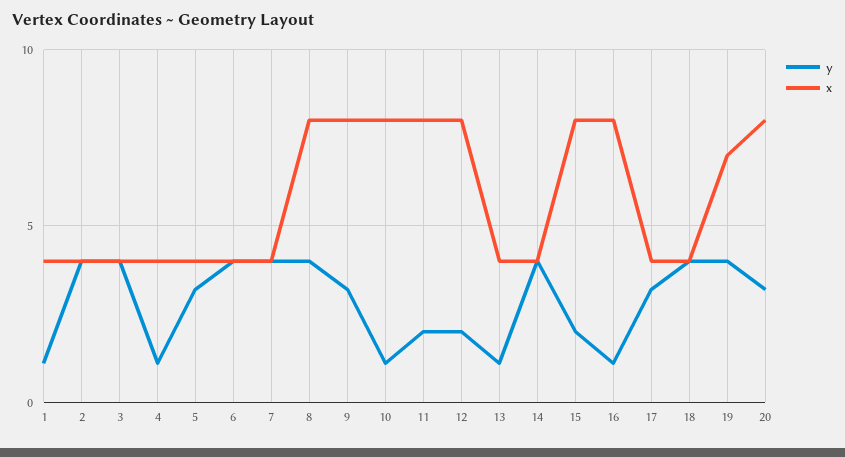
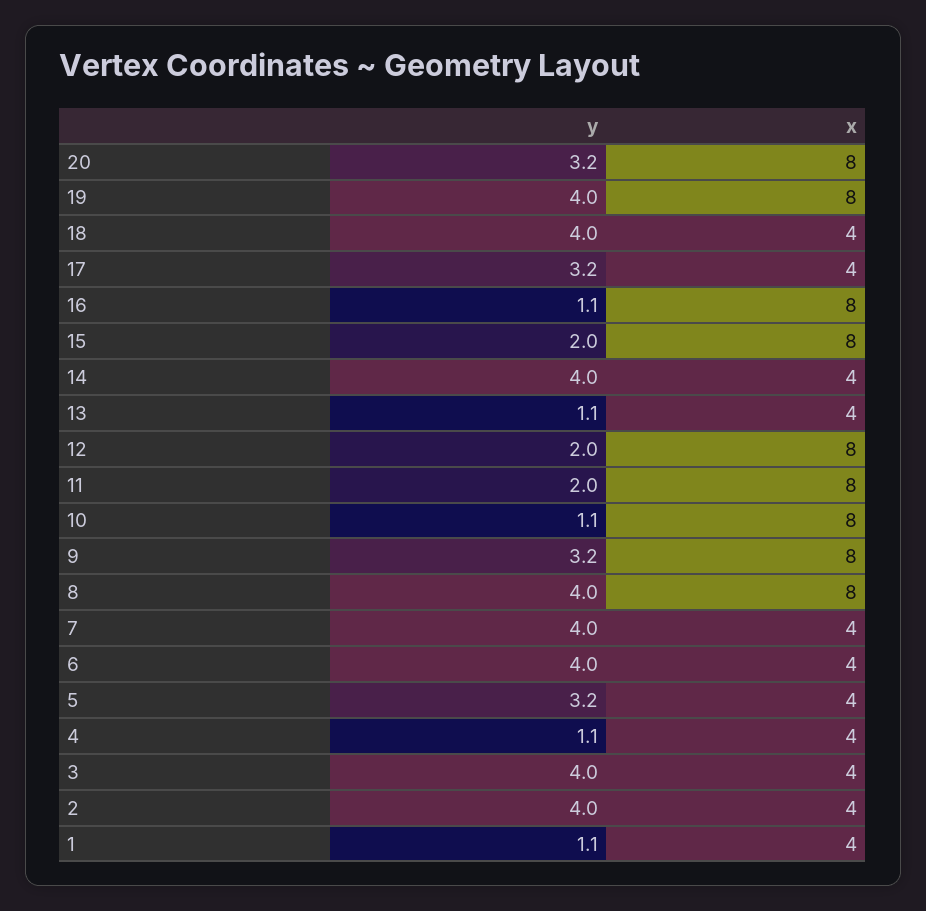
x, 19: 7 -> 8

